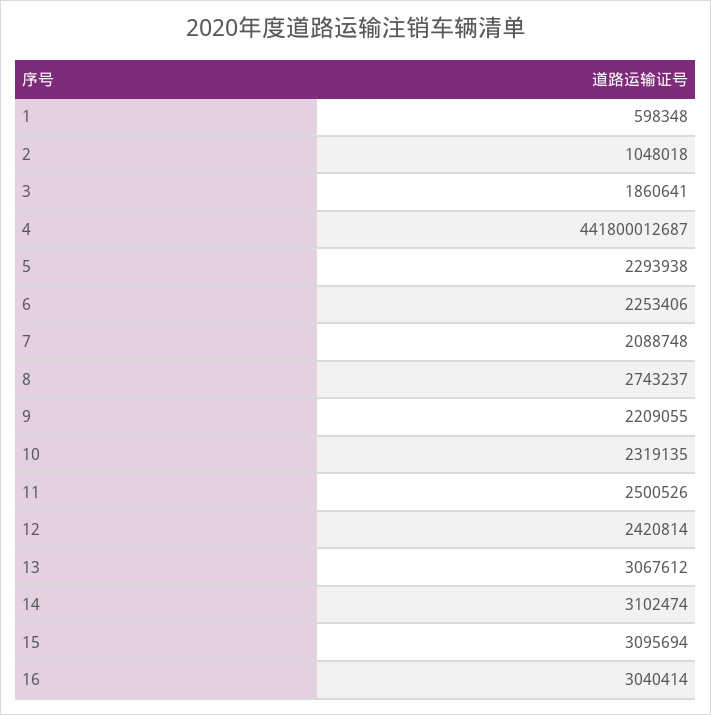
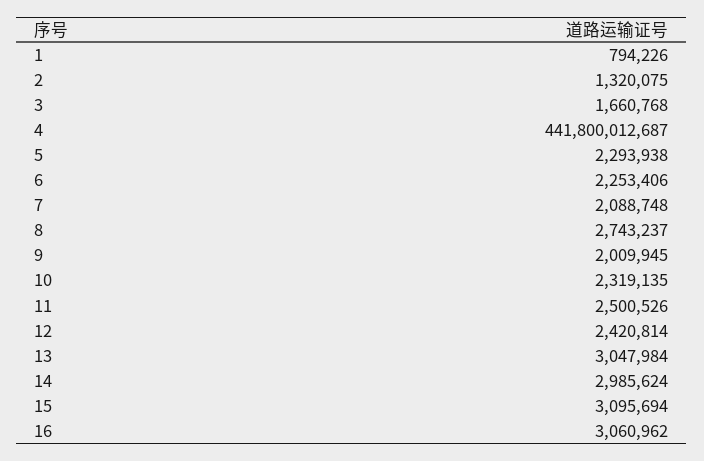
1: 598348 -> 794226
2: 1048018 -> 1320075
3: 1860641 -> 1660768
9: 2209055 -> 2009945
13: 3067612 -> 3047984
14: 3102474 -> 2985624
16: 3040414 -> 3060962

